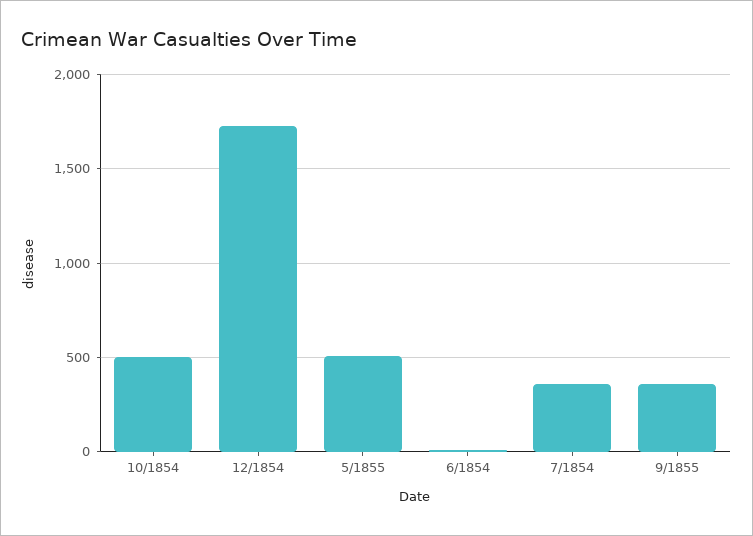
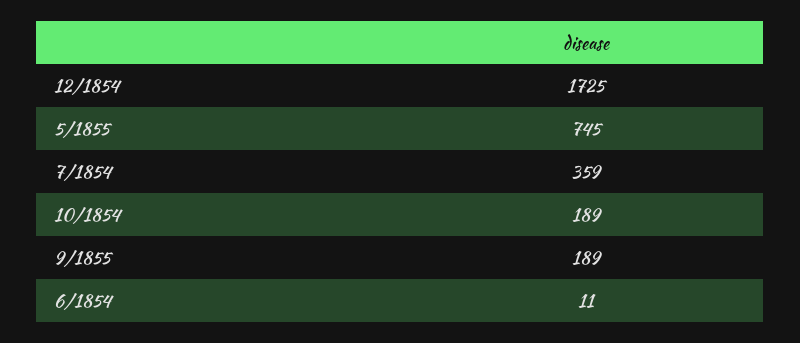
10/1854: 500 -> 189
5/1855: 500 -> 745
9/1855: 350 -> 189

